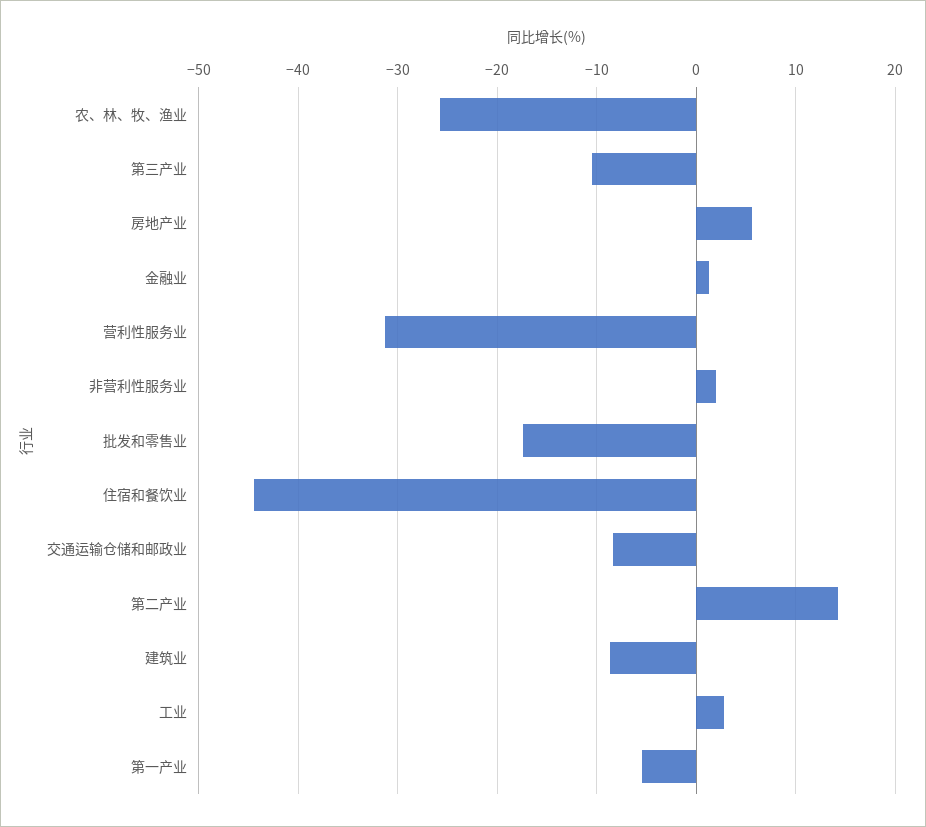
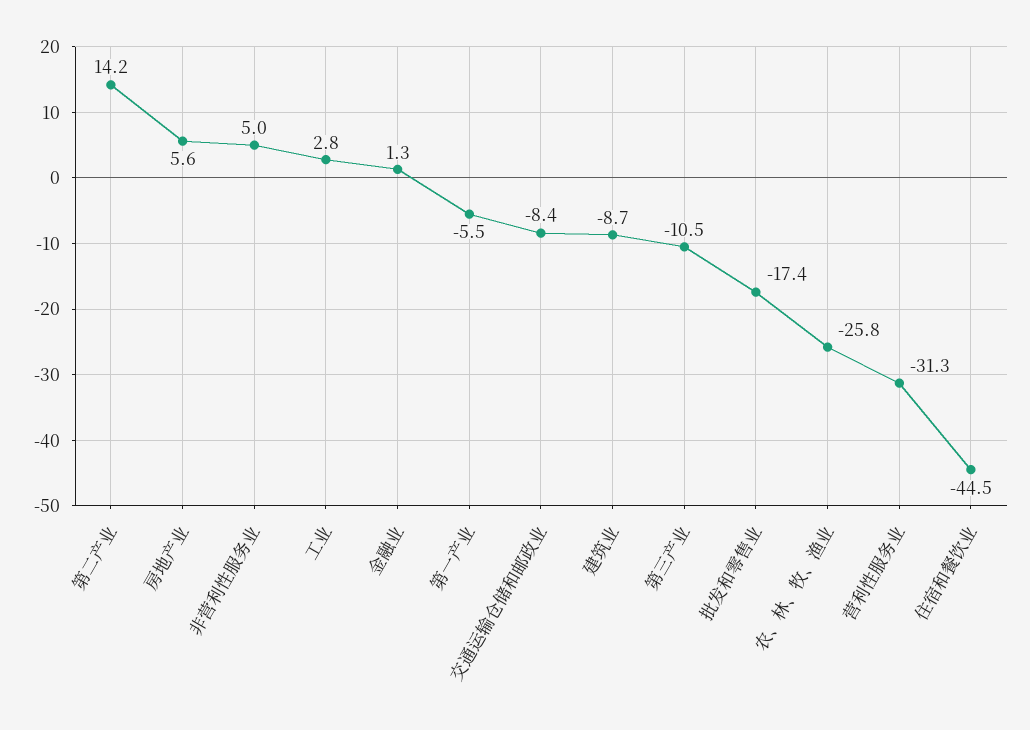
非营利性服务业: 2 -> 5

